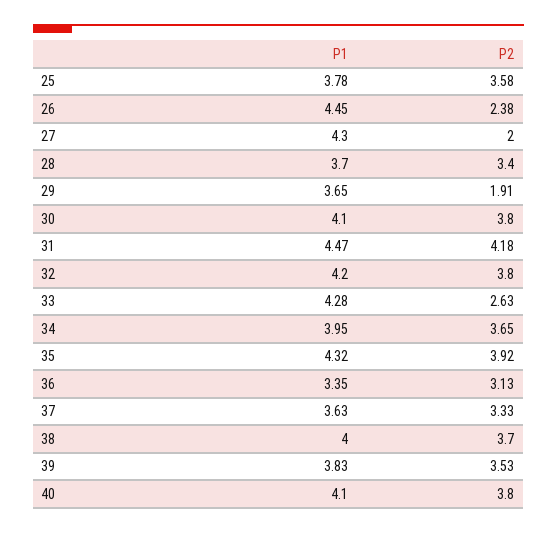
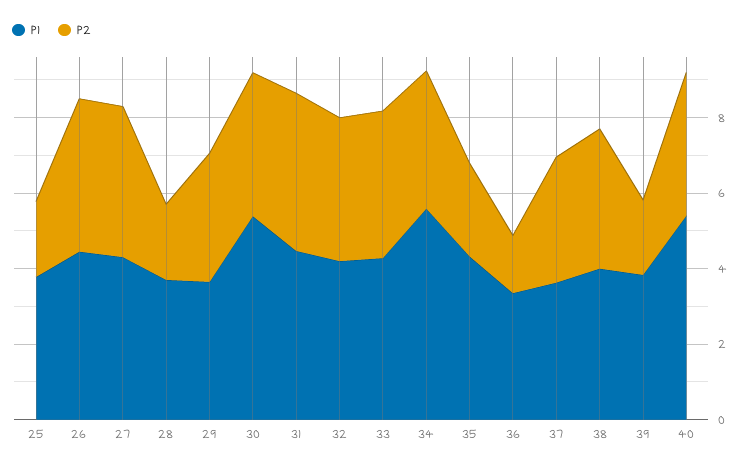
P2, 25: 3.58 -> 2
P2, 26: 2.38 -> 4
P2, 27: 2 -> 4
P2, 28: 3.4 -> 2
P2, 29: 1.91 -> 3.5
P1, 30: 4.1 -> 5.5
P2, 33: 2.63 -> 4
P1, 34: 3.95 -> 5.5
P2, 35: 3.92 -> 2.5
P2, 36: 3.13 -> 1.5
P2, 39: 3.53 -> 2
P1, 40: 4.1 -> 5.5

